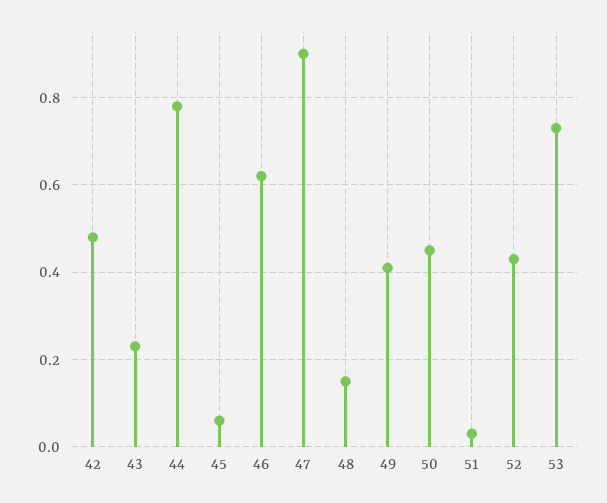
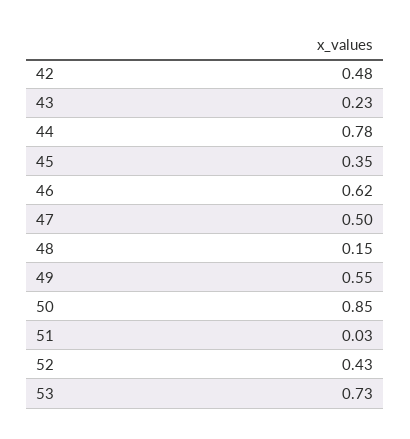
45: 0.05 -> 0.35
47: 0.9 -> 0.5
49: 0.4 -> 0.55
50: 0.45 -> 0.85

